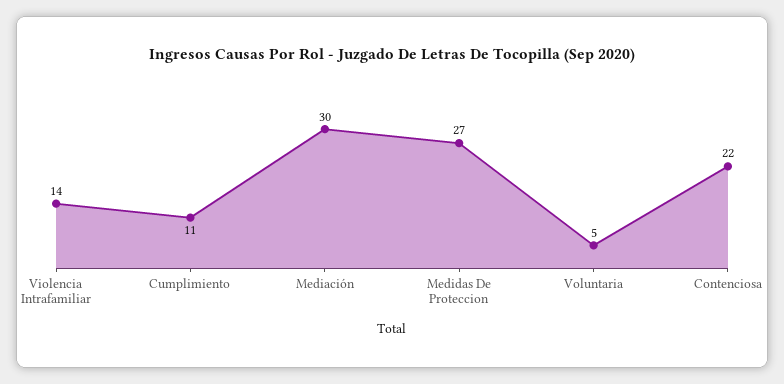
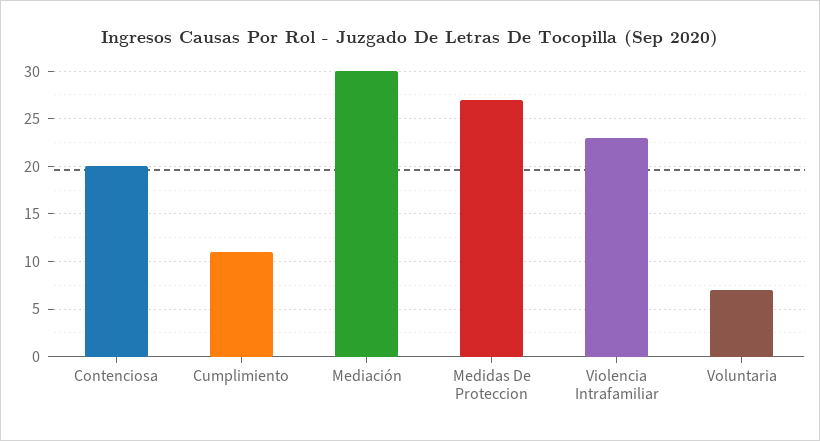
Violencia Intrafamiliar: 14 -> 23
Voluntaria: 5 -> 7
Contenciosa: 22 -> 20

